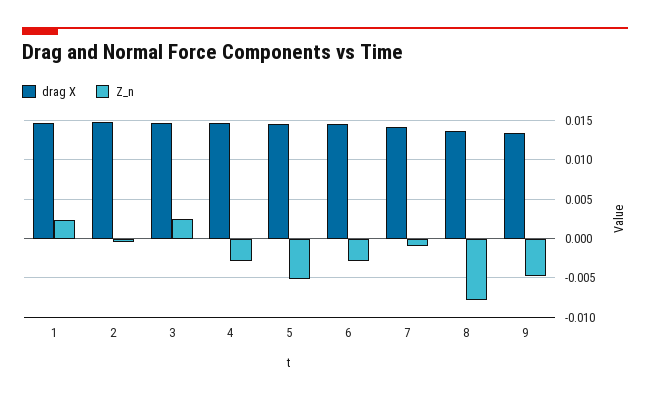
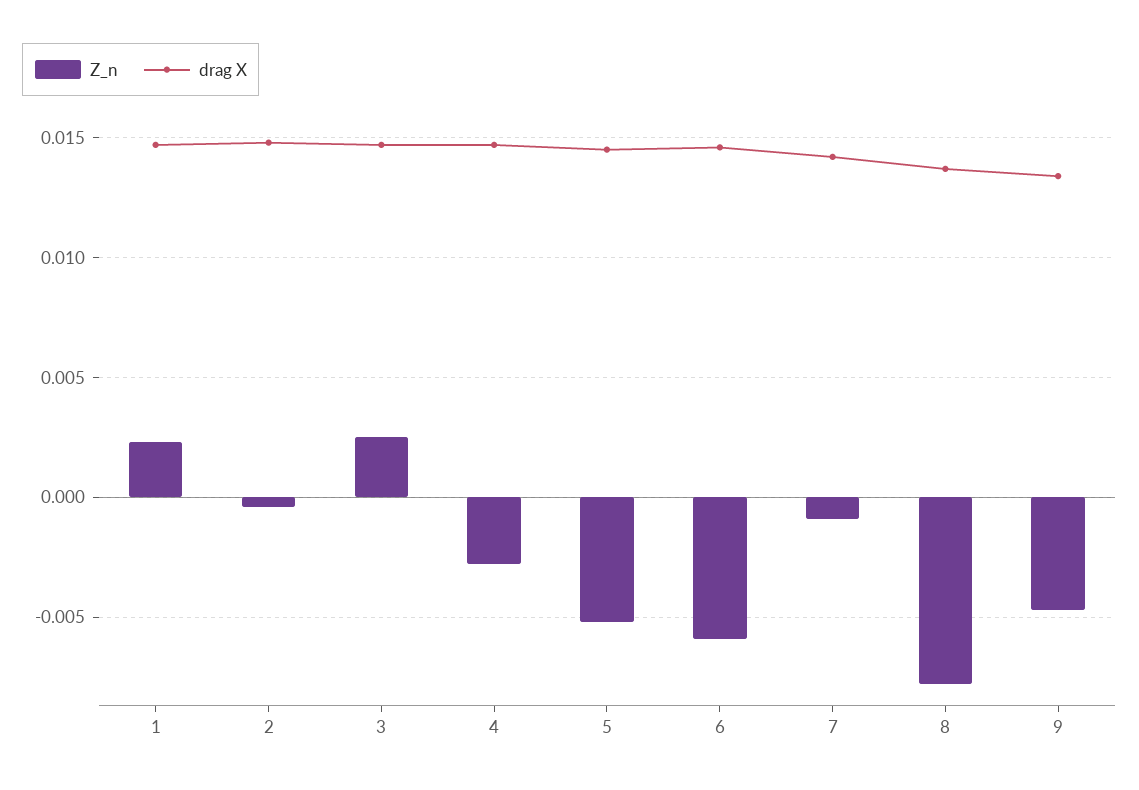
Z_n, 6: -0.003 -> -0.006

